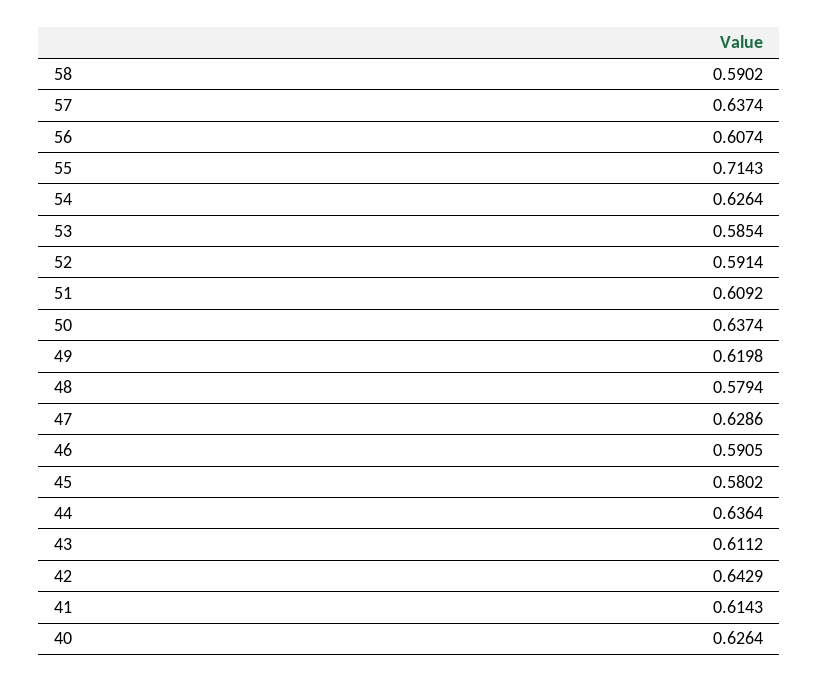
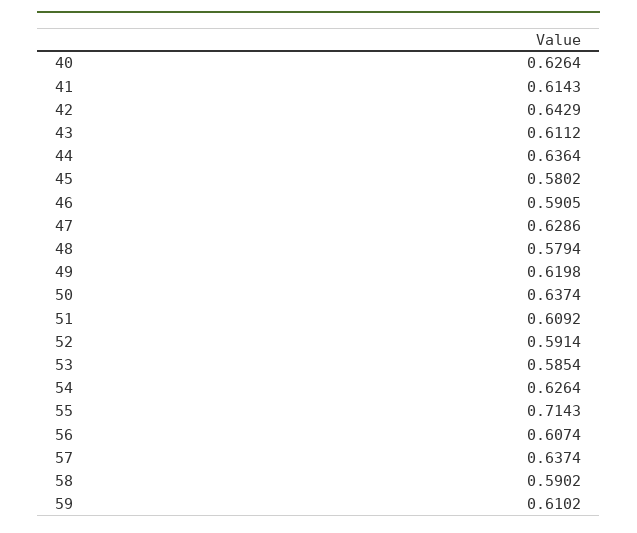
59: none -> 0.6102

